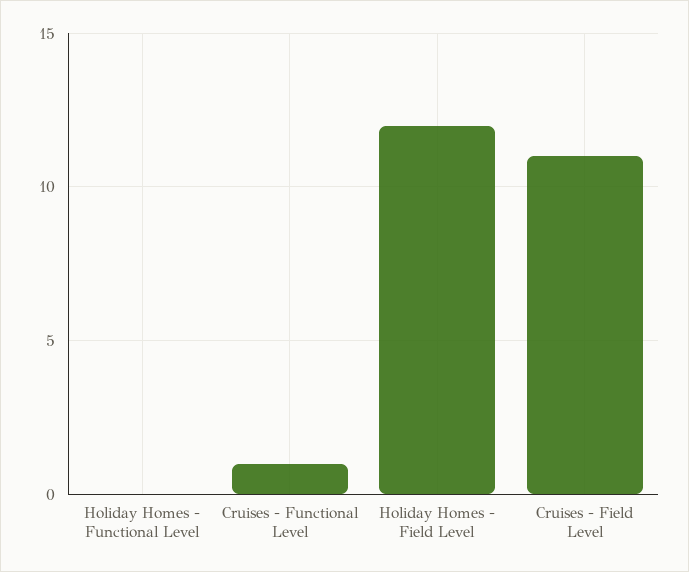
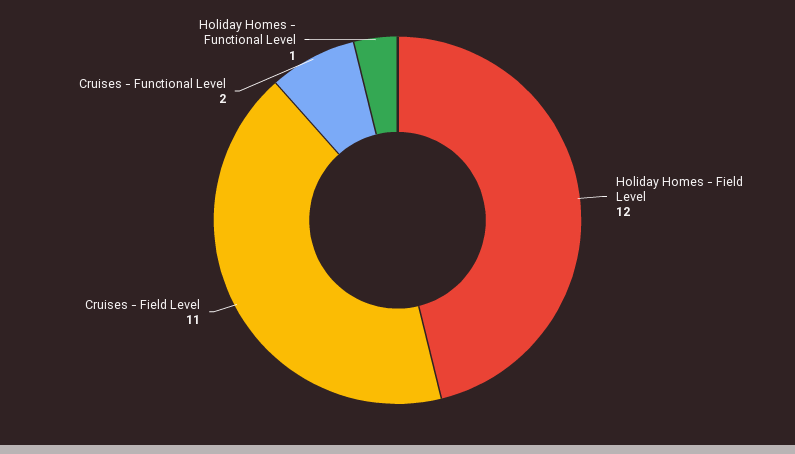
Holiday Homes - Functional Level: 0 -> 1
Cruises - Functional Level: 1 -> 2

